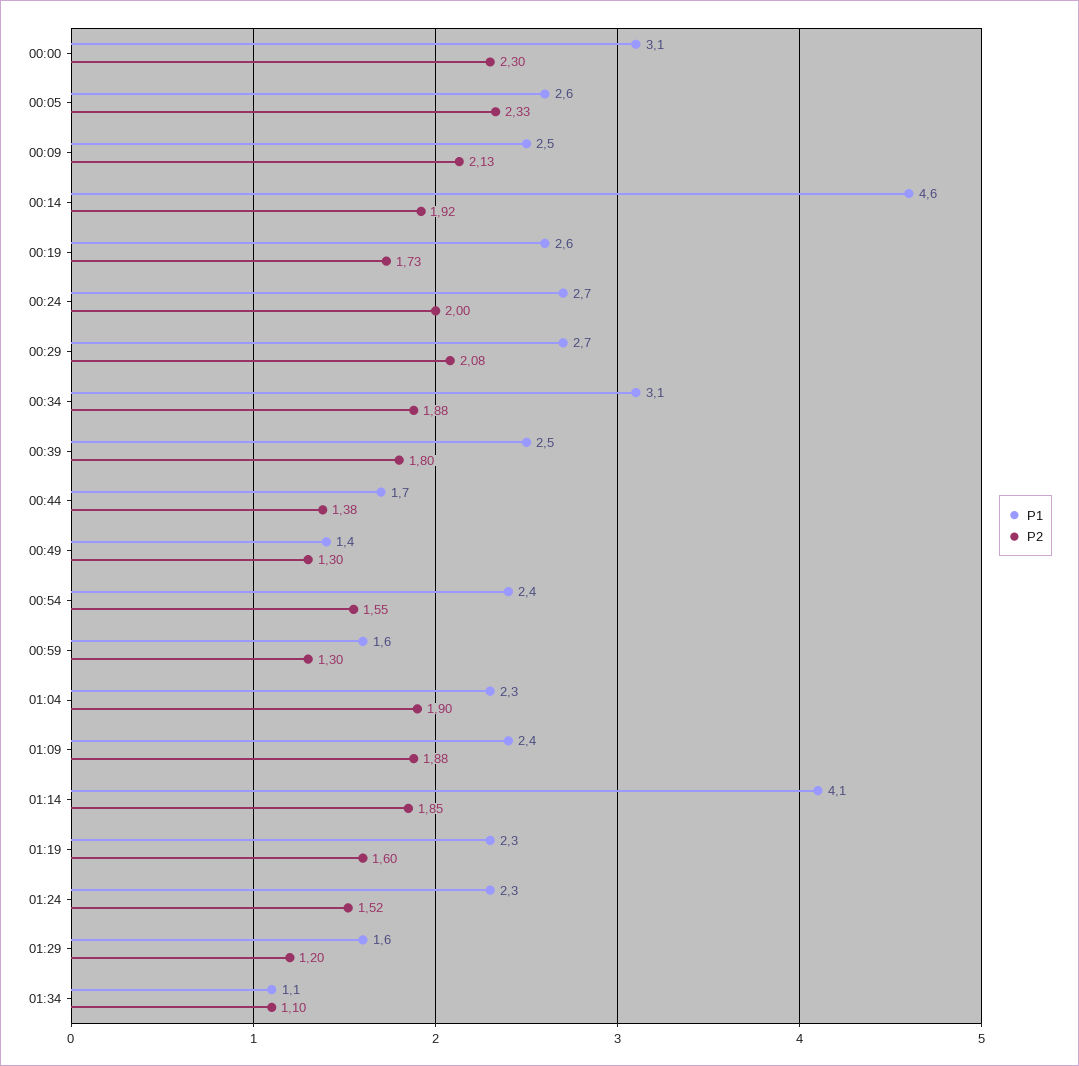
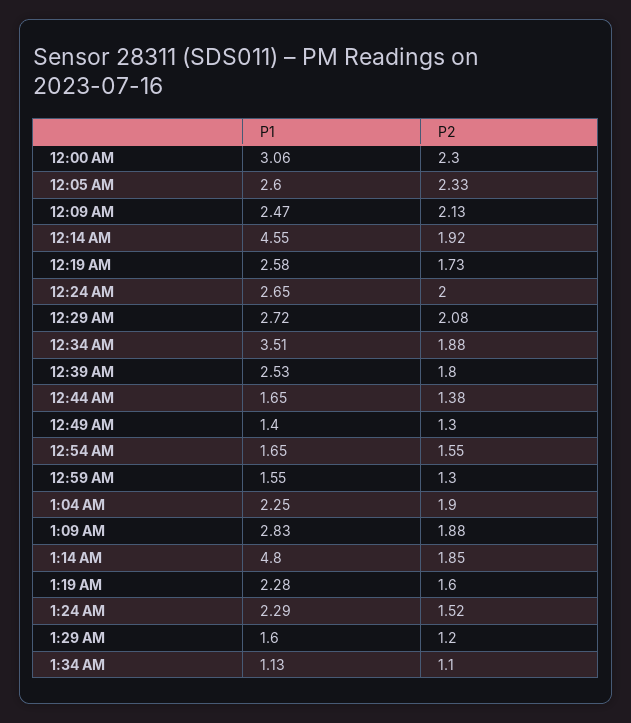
P1, 00:34: 3.1 -> 3.51
P1, 00:54: 2.4 -> 1.65
P1, 01:09: 2.4 -> 2.83
P1, 01:14: 4.1 -> 4.8

